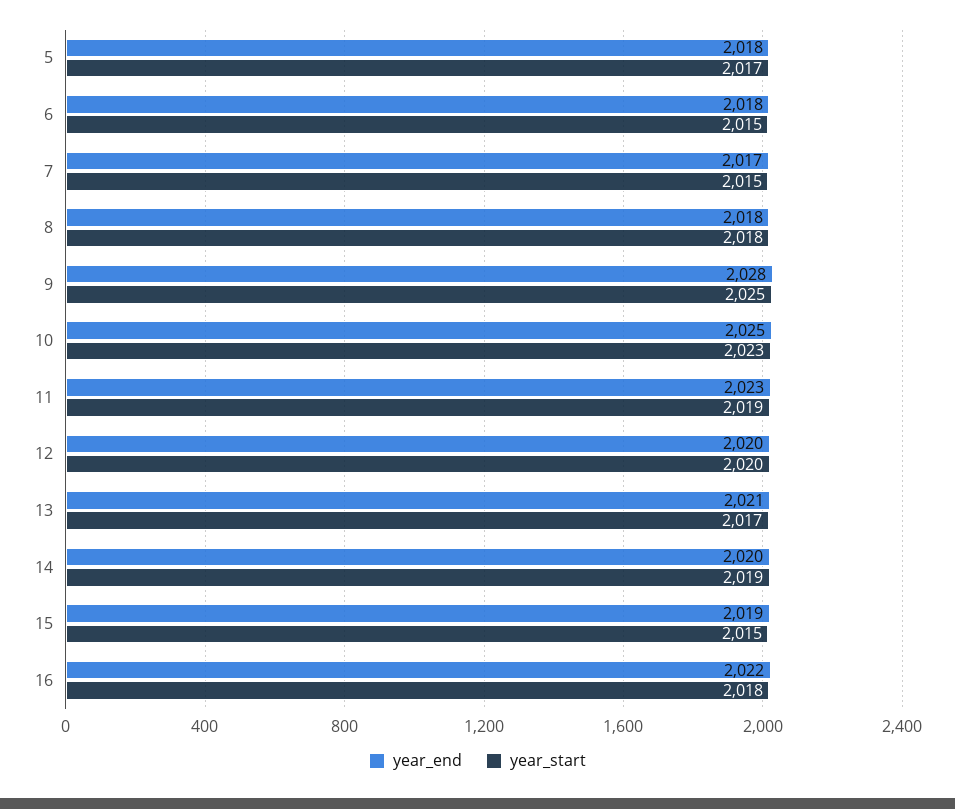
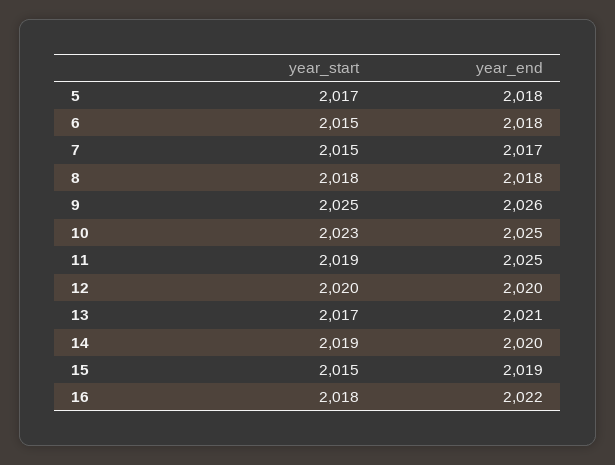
year_end, 9: 2028 -> 2026
year_end, 11: 2023 -> 2025

